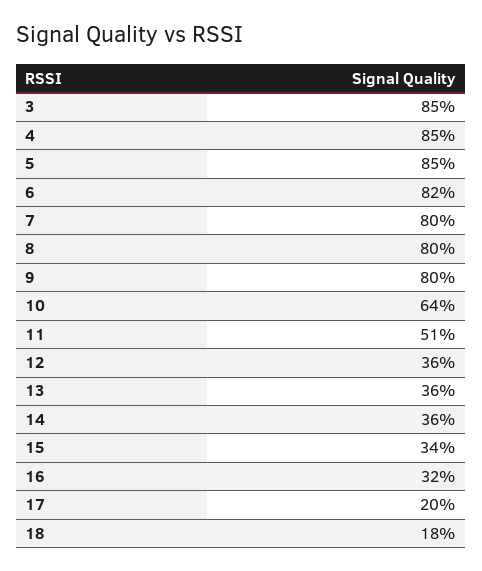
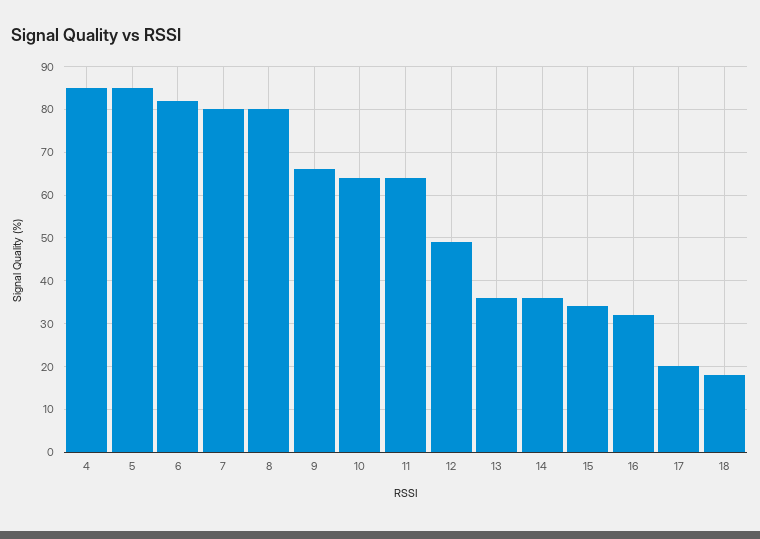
3: 85 -> none
9: 80 -> 65
11: 51 -> 65
12: 36 -> 50

